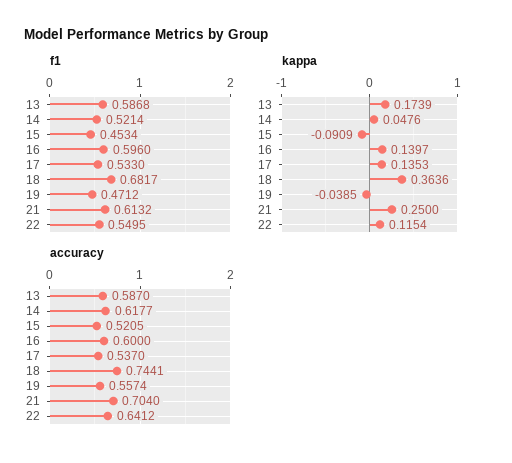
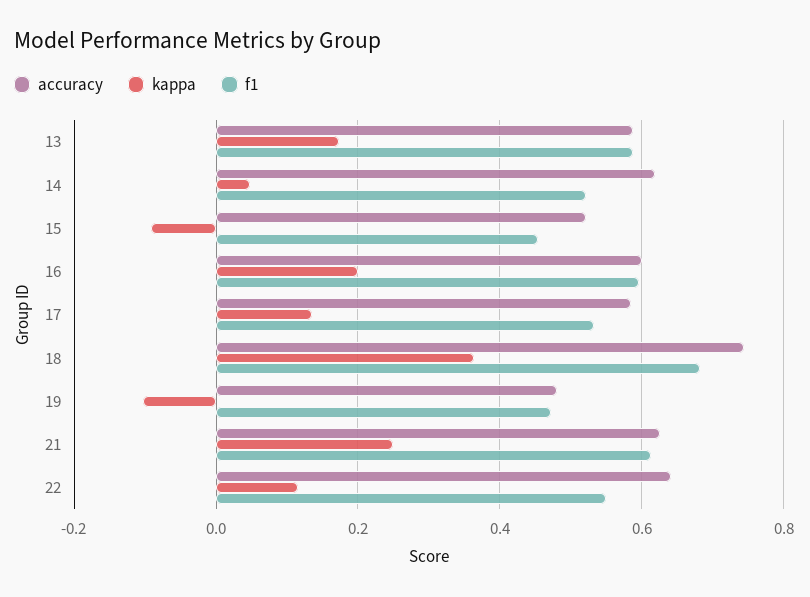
kappa, 16: 0.1397 -> 0.2
kappa, 19: -0.0385 -> -0.1
accuracy, 17: 0.537 -> 0.58
accuracy, 19: 0.5574 -> 0.48
accuracy, 21: 0.704 -> 0.62

